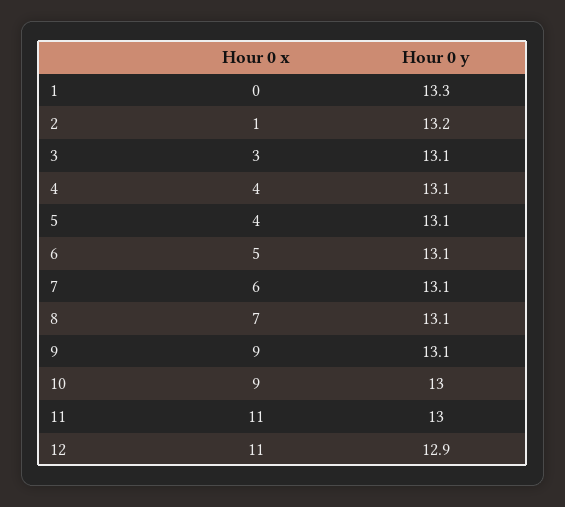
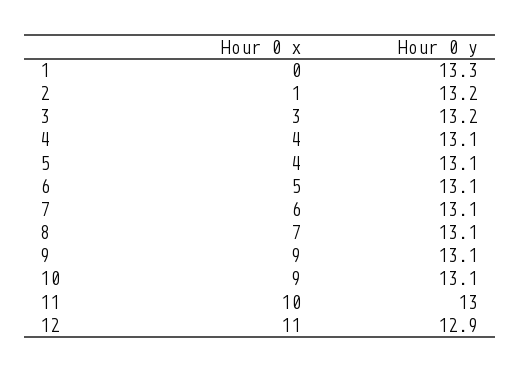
Hour 0 y, 3: 13.1 -> 13.2
Hour 0 y, 10: 13 -> 13.1
Hour 0 x, 11: 11 -> 10

